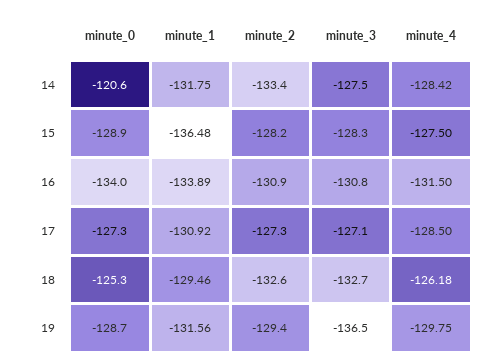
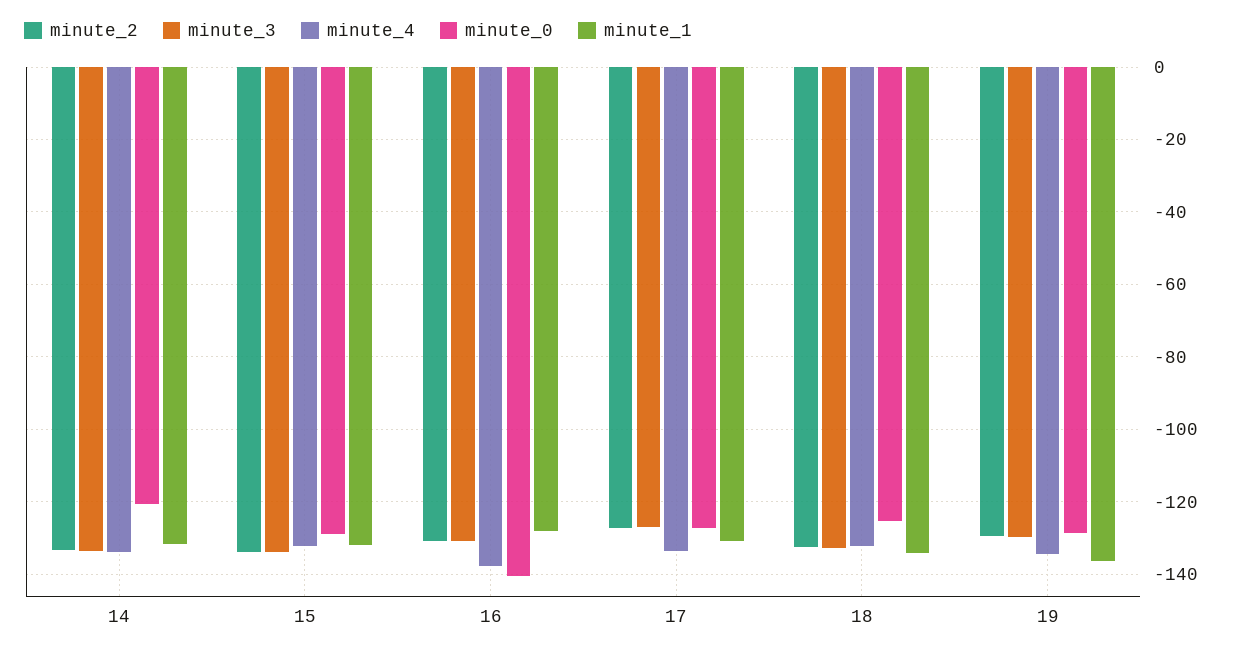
minute_3, 14: -127.5 -> -134
minute_4, 14: -128.42 -> -134
minute_1, 15: -136.48 -> -132
minute_2, 15: -128.2 -> -134
minute_3, 15: -128.3 -> -134
minute_4, 15: -127.5 -> -132
minute_0, 16: -134 -> -140
minute_1, 16: -133.89 -> -128
minute_4, 16: -131.5 -> -138
minute_4, 17: -128.5 -> -134
minute_1, 18: -129.46 -> -134
minute_4, 18: -126.18 -> -132
minute_1, 19: -131.56 -> -136
minute_3, 19: -136.5 -> -130
minute_4, 19: -129.75 -> -134

